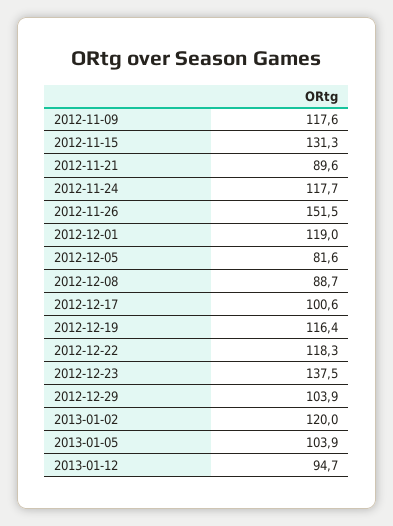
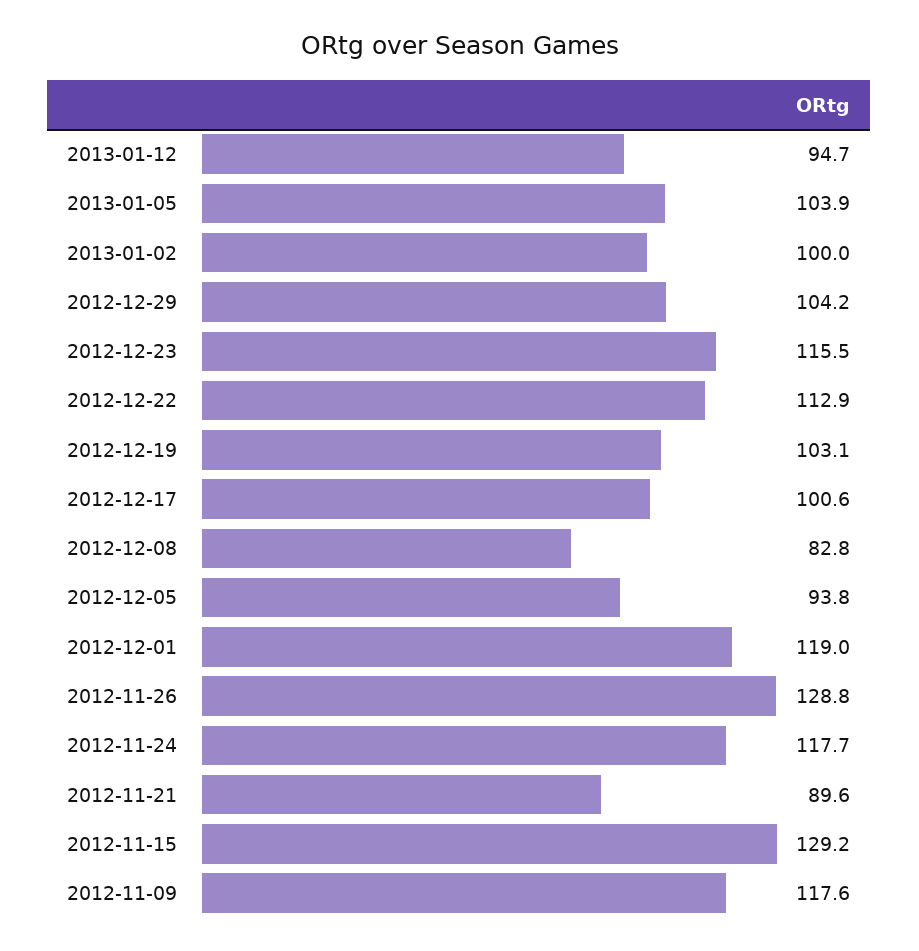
2012-11-15: 131.3 -> 129.2
2012-11-26: 151.5 -> 128.8
2012-12-05: 81.6 -> 93.8
2012-12-08: 88.7 -> 82.8
2012-12-19: 116.4 -> 103.1
2012-12-22: 118.3 -> 112.9
2012-12-23: 137.5 -> 115.5
2012-12-29: 103.9 -> 104.2
2013-01-02: 120 -> 100

